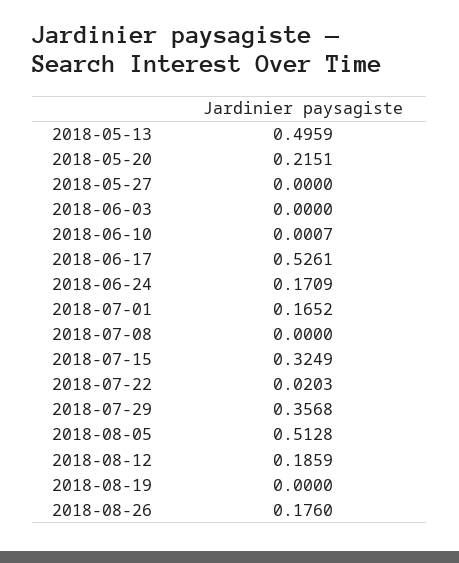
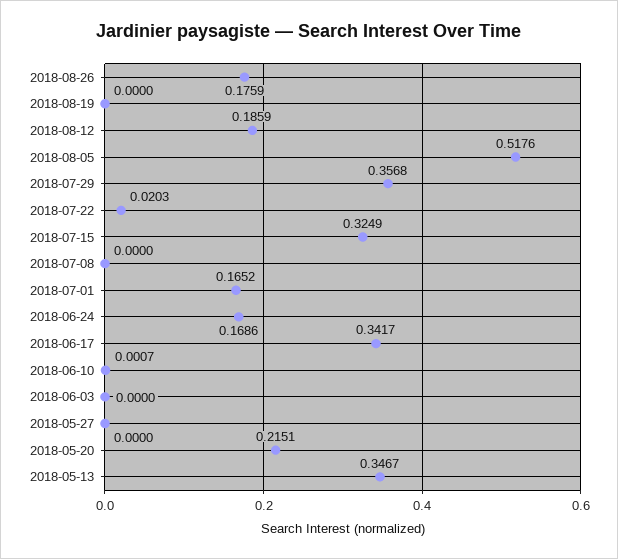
2018-05-13: 0.4959 -> 0.3467
2018-06-17: 0.5261 -> 0.3417
2018-06-24: 0.1709 -> 0.1686
2018-08-05: 0.5128 -> 0.5176
2018-08-26: 0.176 -> 0.1759

